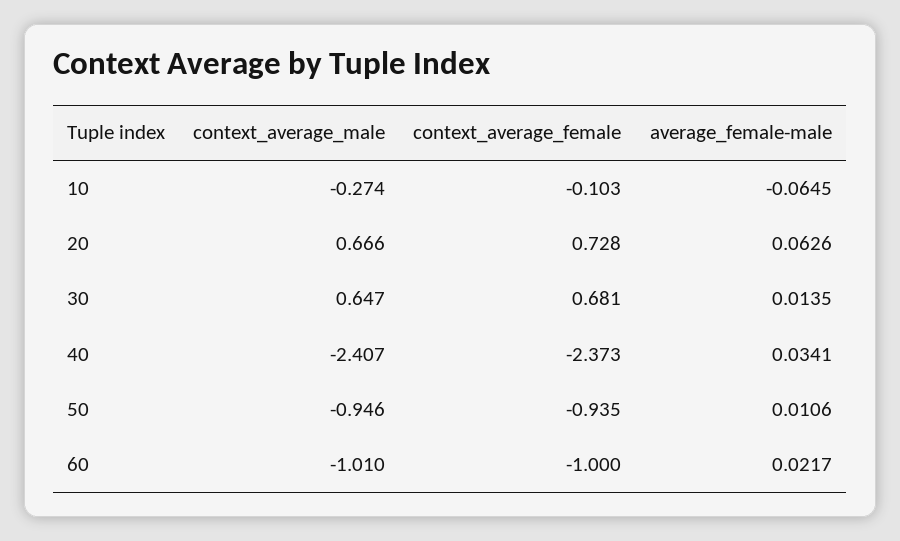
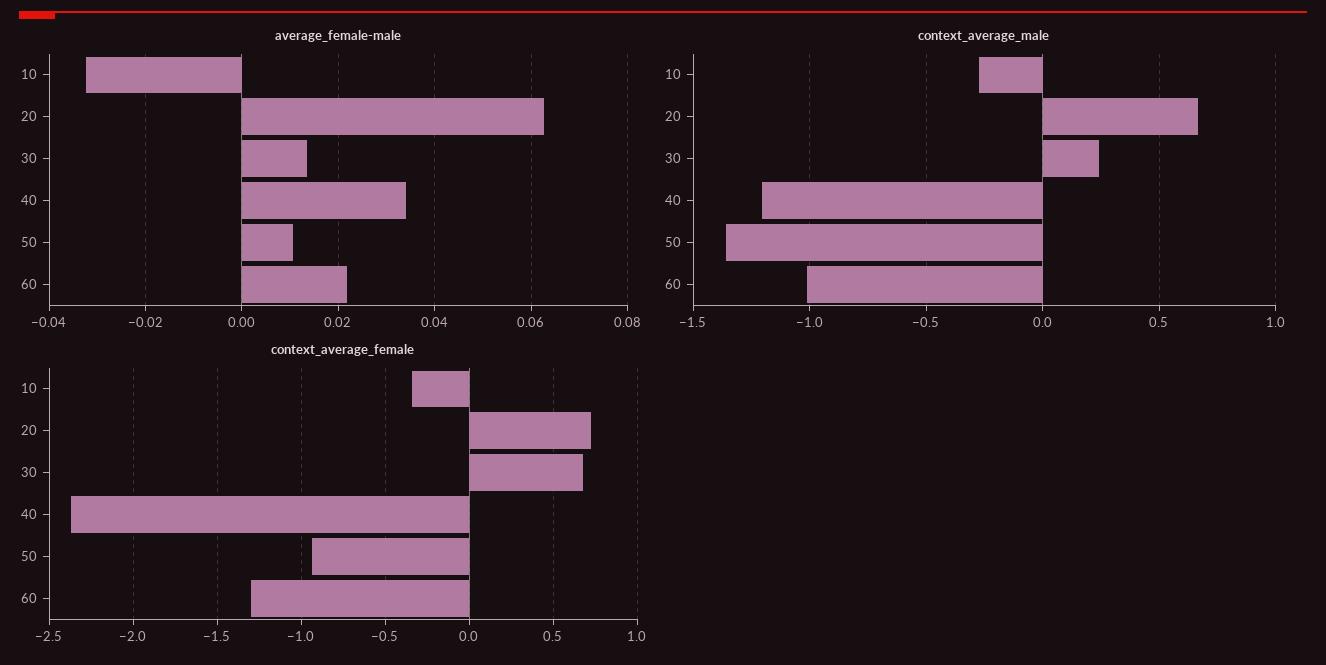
context_average_female, 10: -0.103 -> -0.35
average_female-male, 10: -0.0645 -> -0.032
context_average_male, 30: 0.647 -> 0.25
context_average_male, 40: -2.407 -> -1.2
context_average_male, 50: -0.946 -> -1.35
context_average_female, 60: -1 -> -1.3

